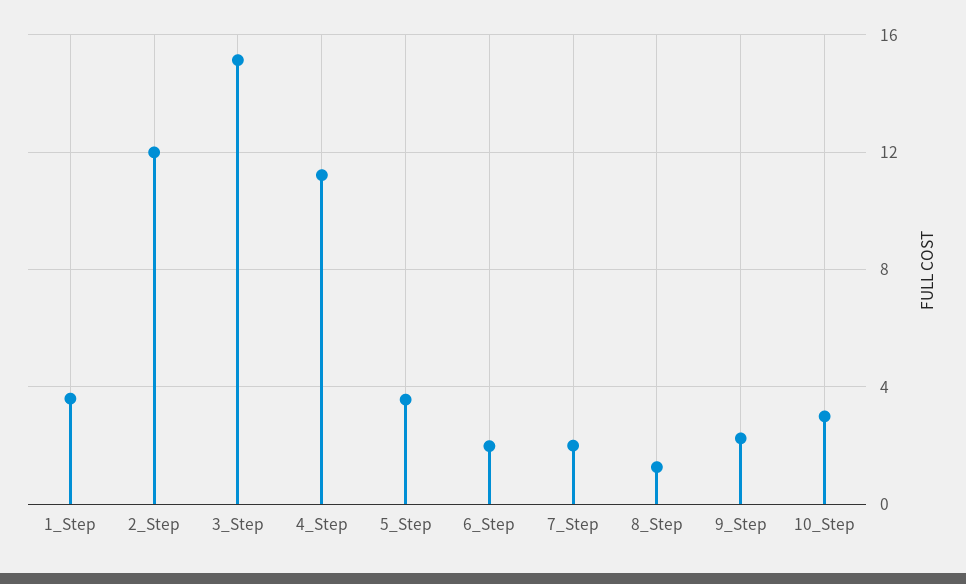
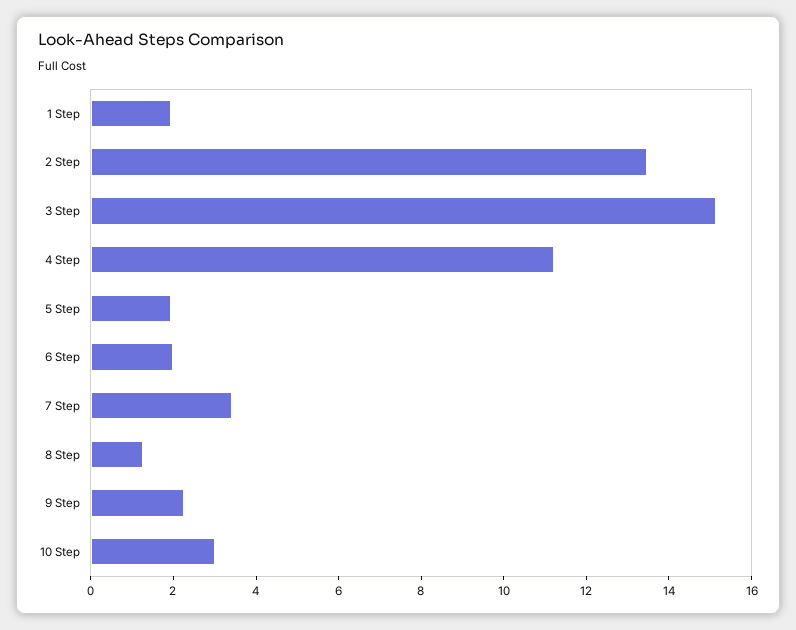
1_Step: 3.5 -> 2
2_Step: 12 -> 13.5
5_Step: 3.5 -> 2
7_Step: 2 -> 3.5

